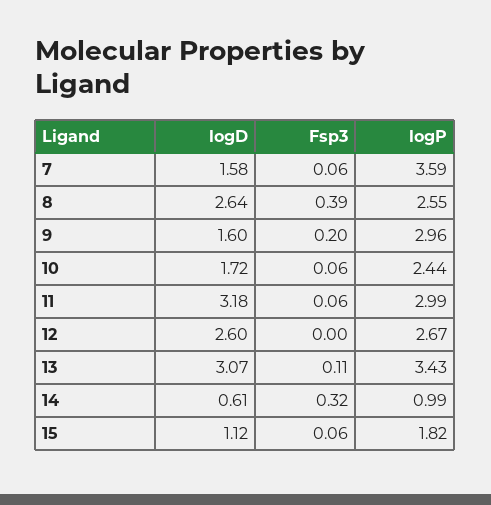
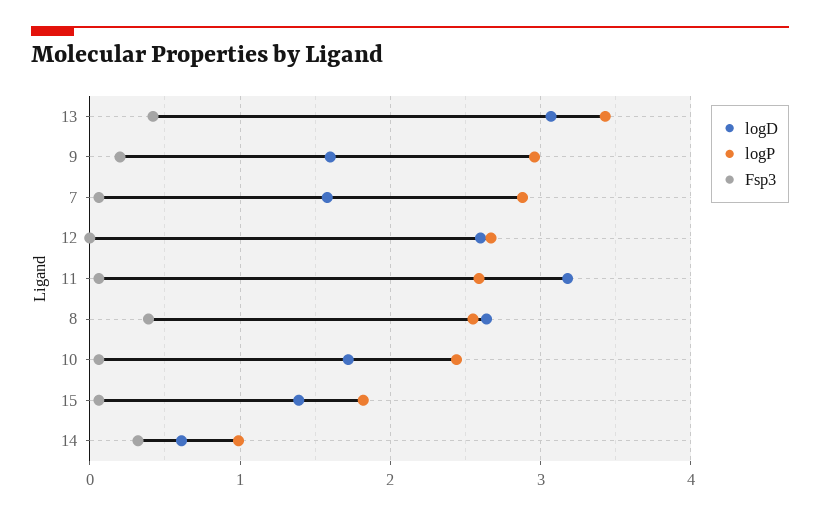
logP, 7: 3.59 -> 2.9
logP, 11: 2.99 -> 2.6
Fsp3, 13: 0.11 -> 0.4
logD, 15: 1.12 -> 1.4

